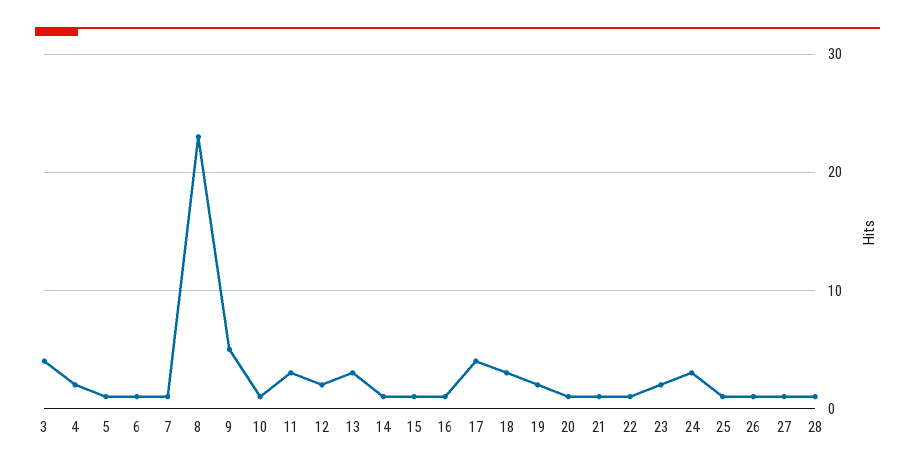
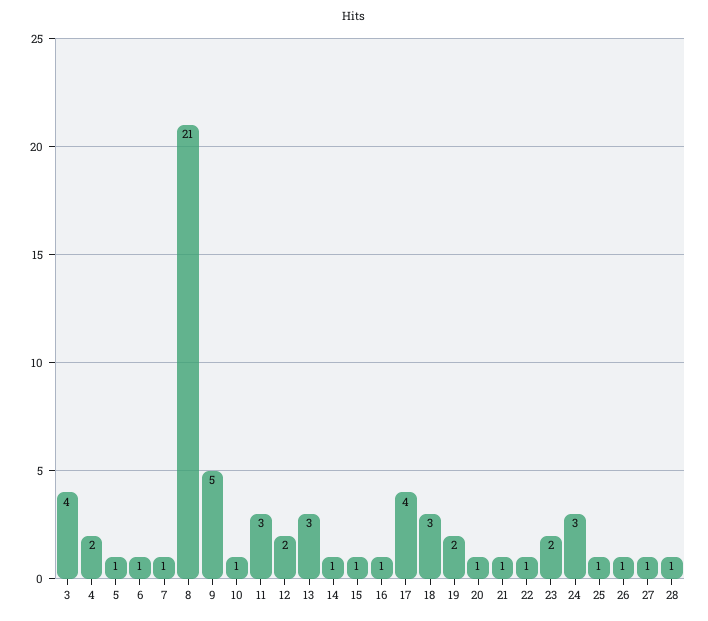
8: 23 -> 21

